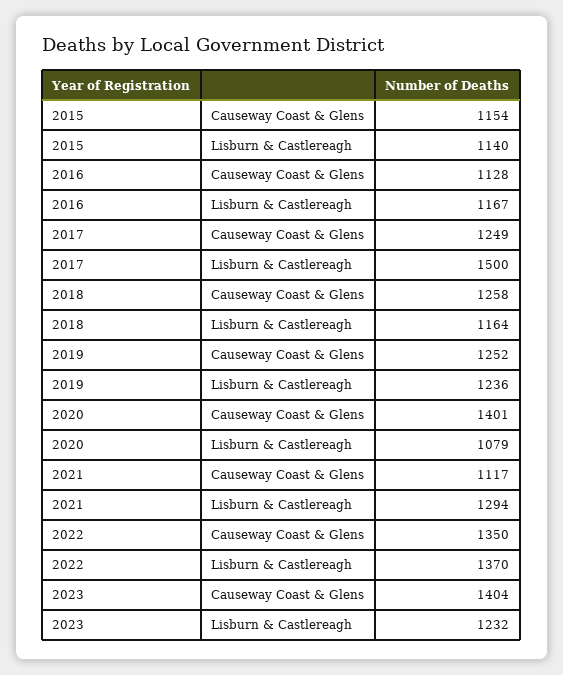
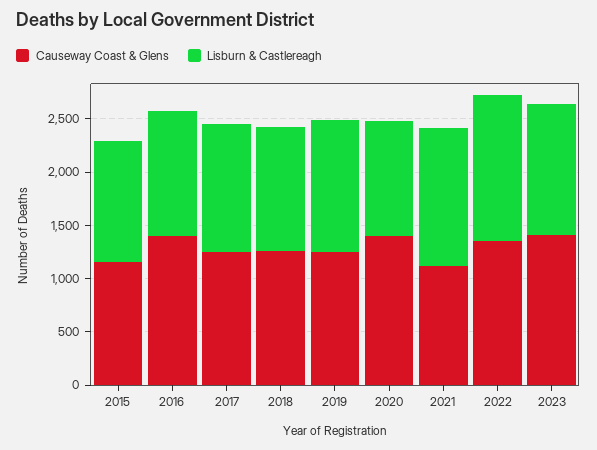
Causeway Coast & Glens, 2016: 1128 -> 1400
Lisburn & Castlereagh, 2017: 1500 -> 1200

